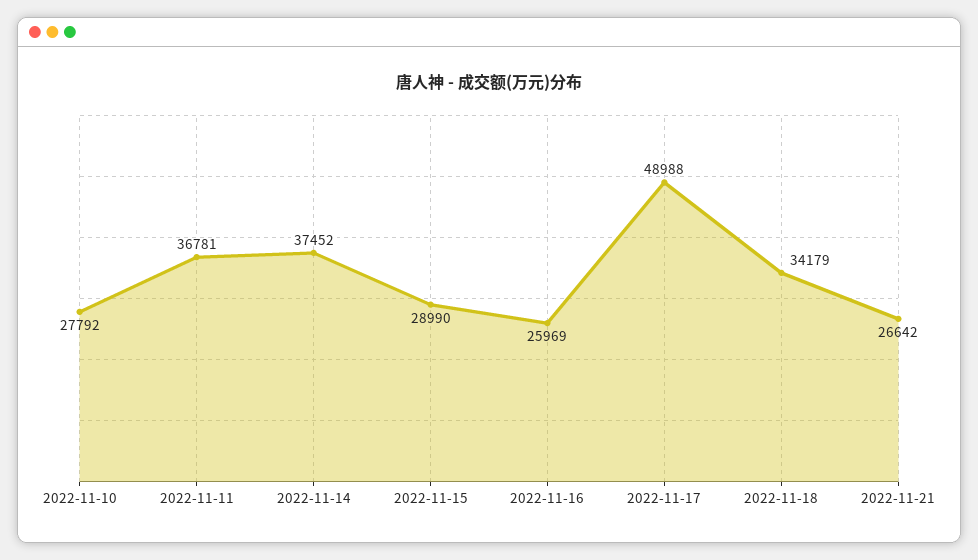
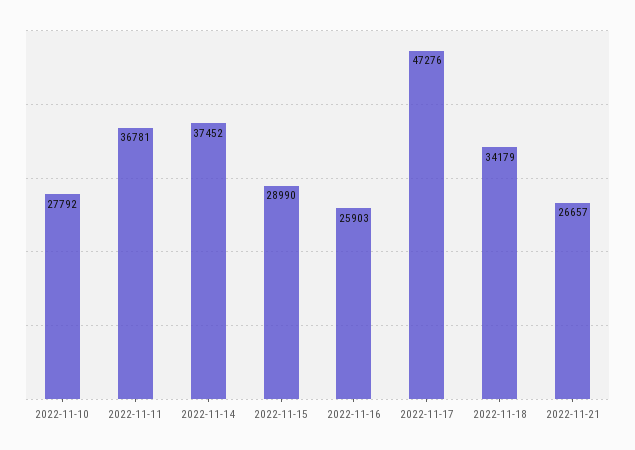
2022-11-16: 25969 -> 25903
2022-11-17: 48988 -> 47276
2022-11-21: 26642 -> 26657

